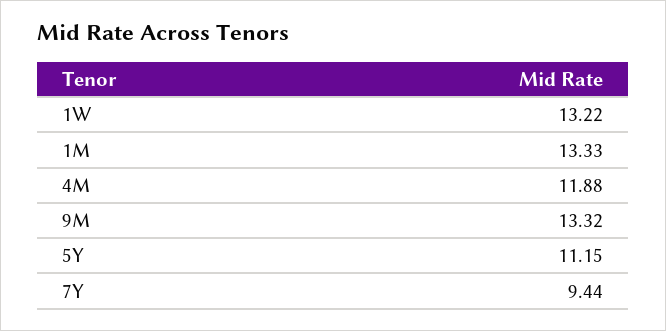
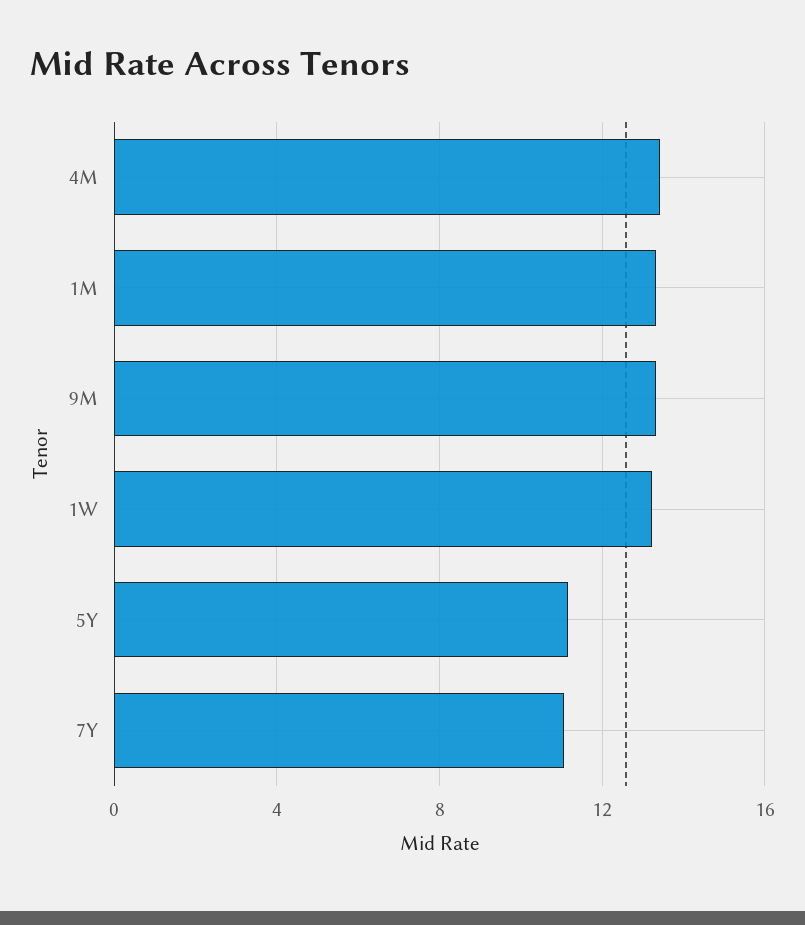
4M: 11.88 -> 13.5
7Y: 9.44 -> 11

